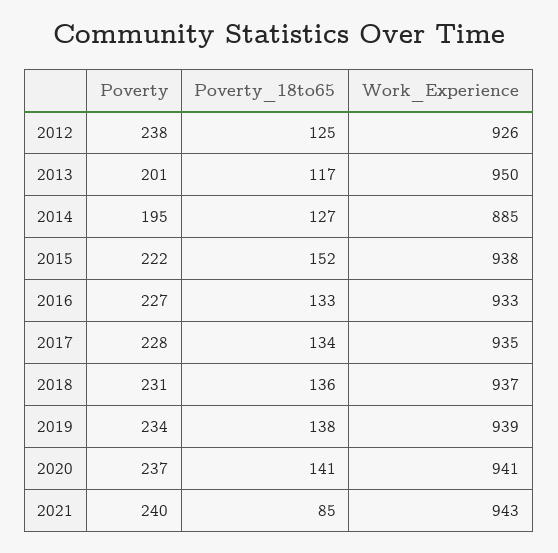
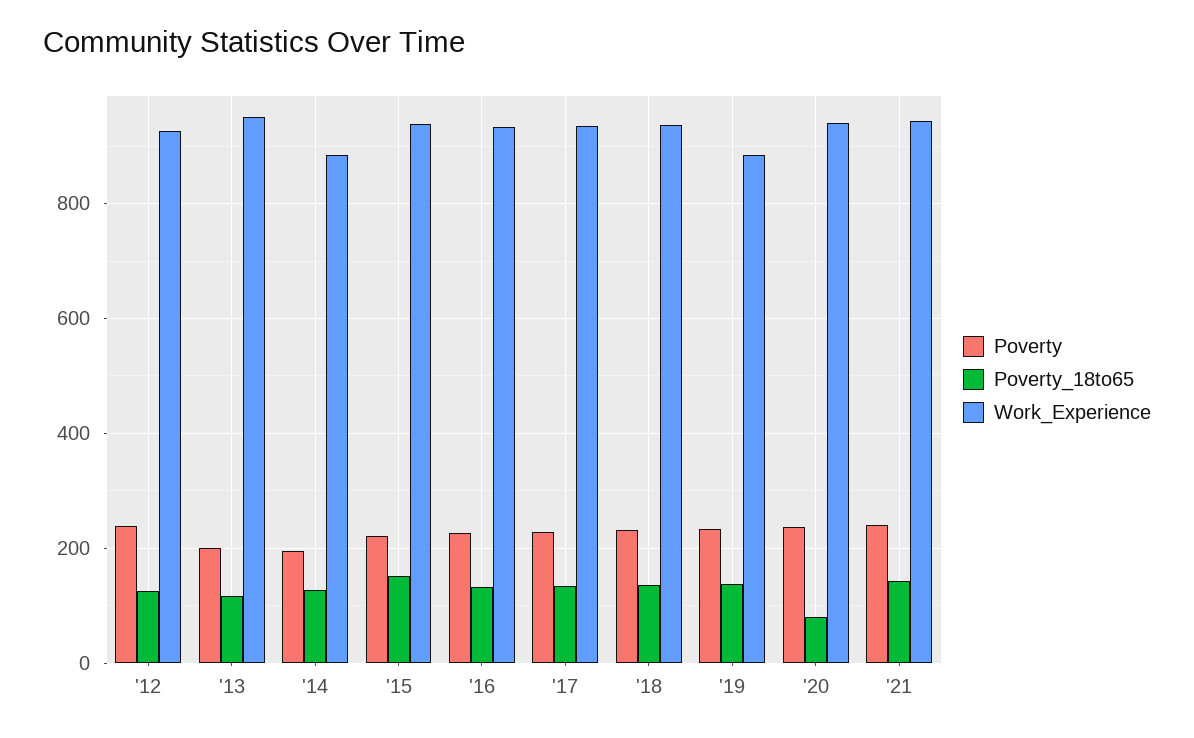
Work_Experience, 2019: 939 -> 880
Poverty_18to65, 2020: 141 -> 80
Poverty_18to65, 2021: 85 -> 140

